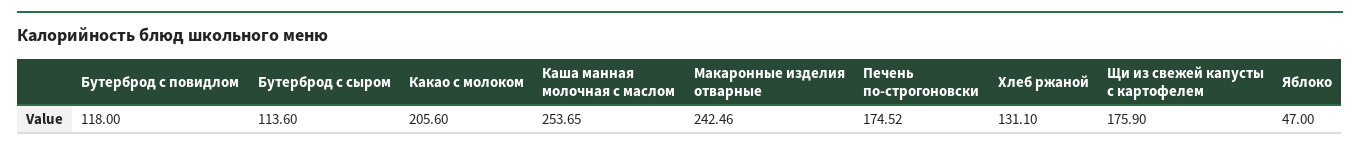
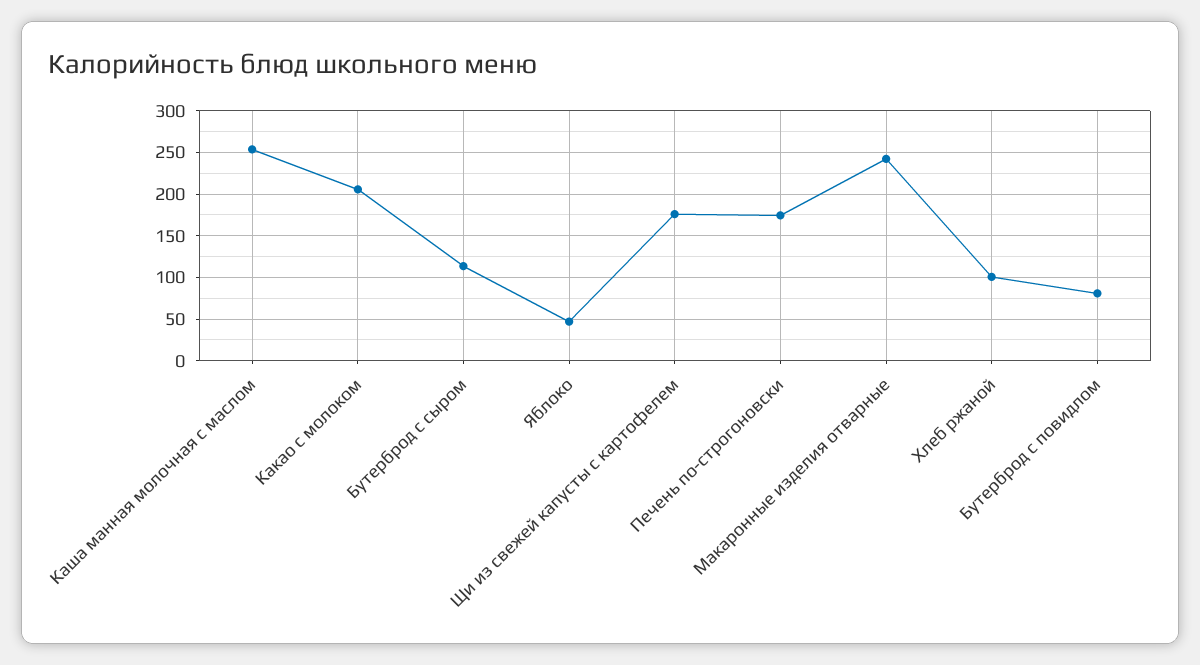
Бутерброд с повидлом: 118 -> 80
Хлеб ржаной: 131.1 -> 100

